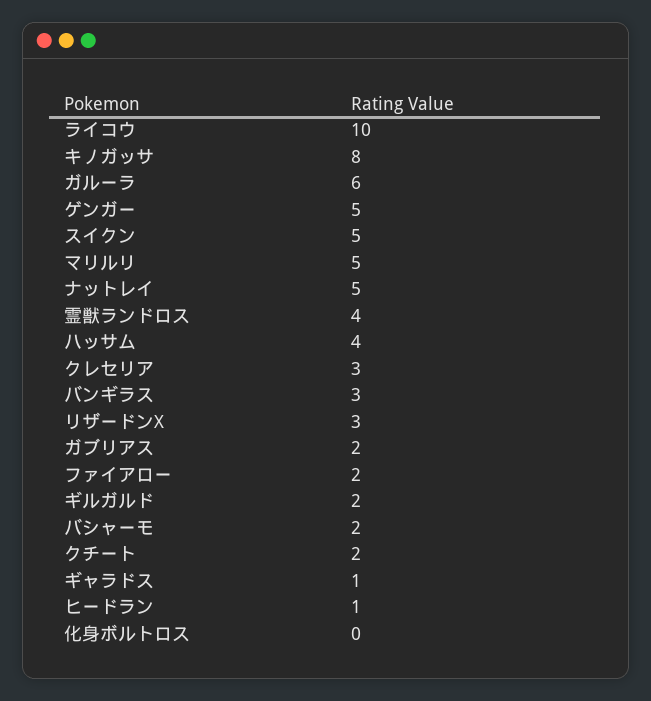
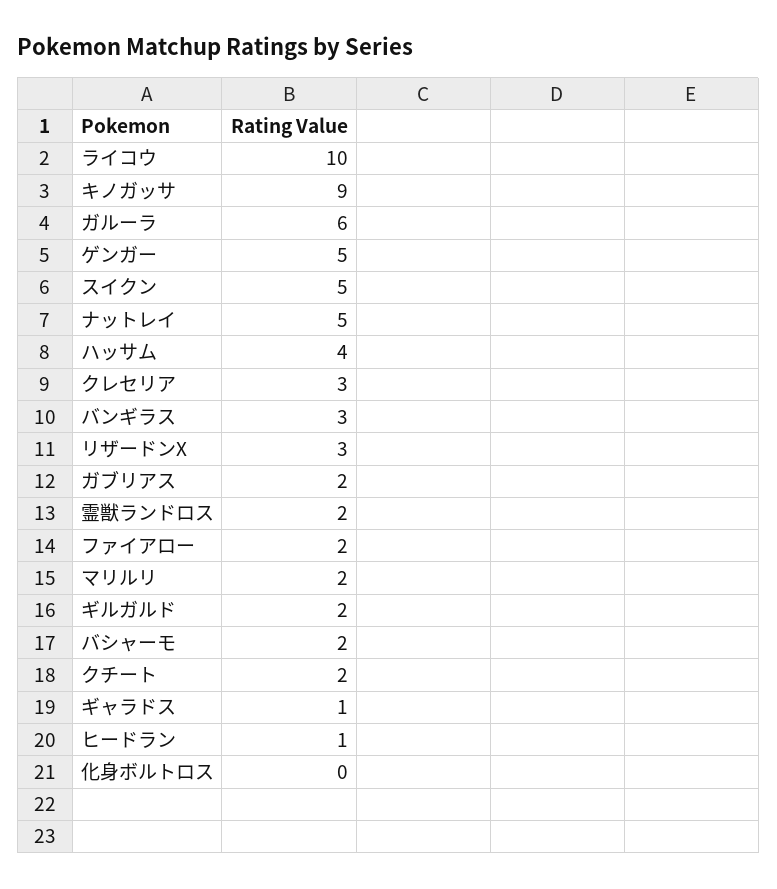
キノガッサ: 8 -> 9
マリルリ: 5 -> 2
霊獣ランドロス: 4 -> 2

